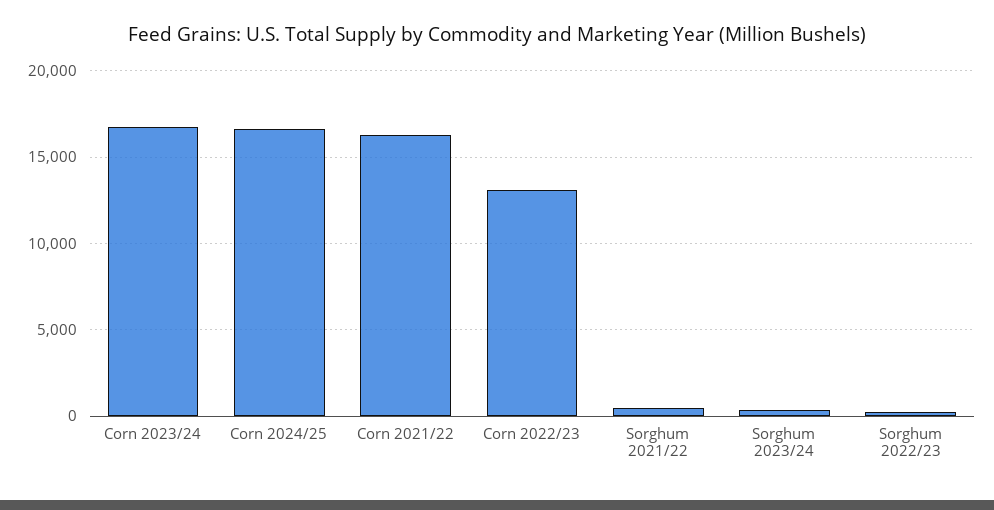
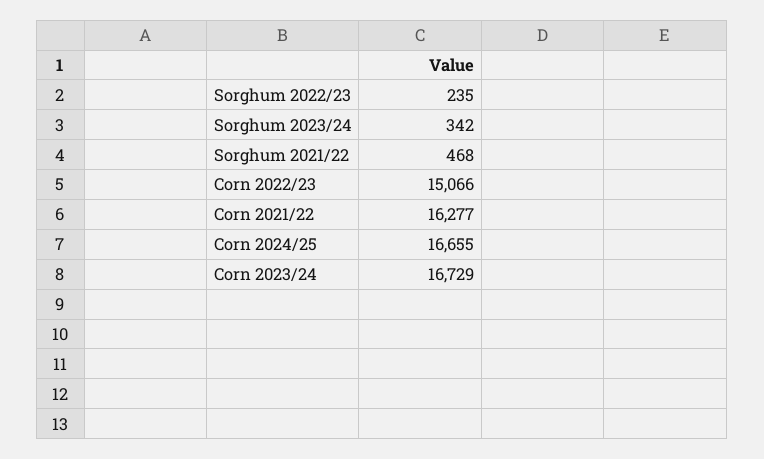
Corn 2022/23: 13000 -> 15066

